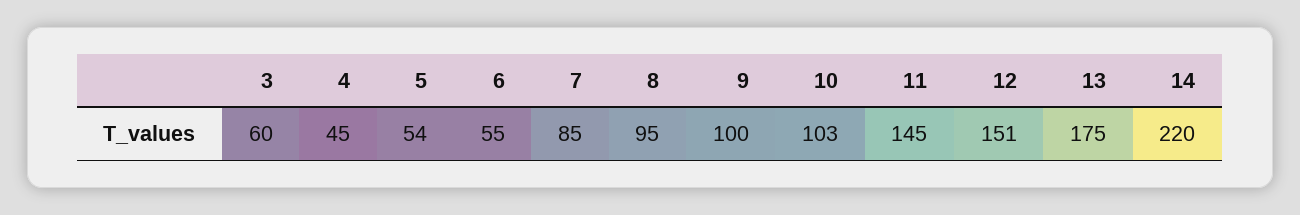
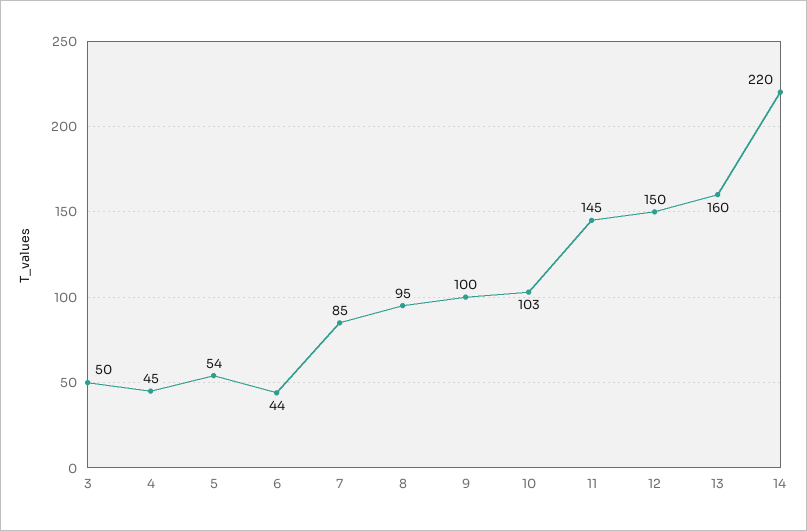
3: 60 -> 50
6: 55 -> 44
12: 151 -> 150
13: 175 -> 160

